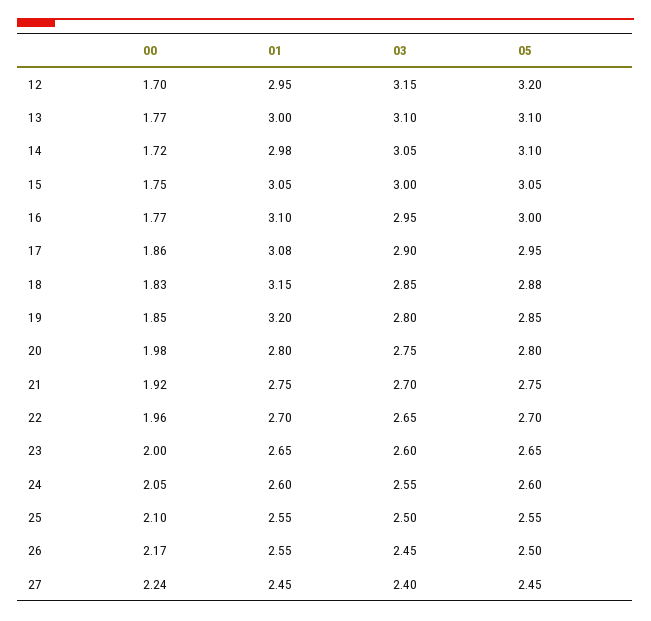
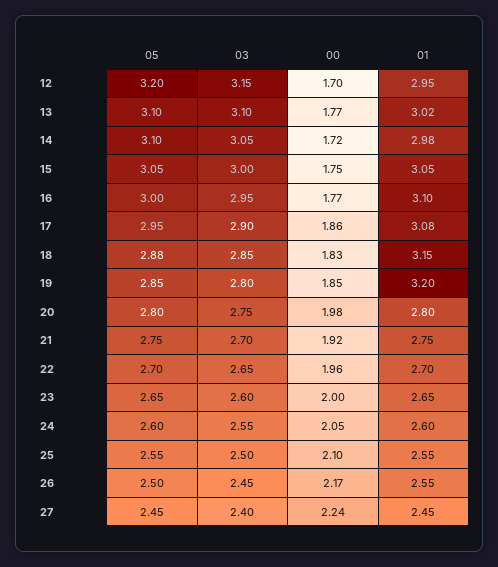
01, 13: 3 -> 3.02

